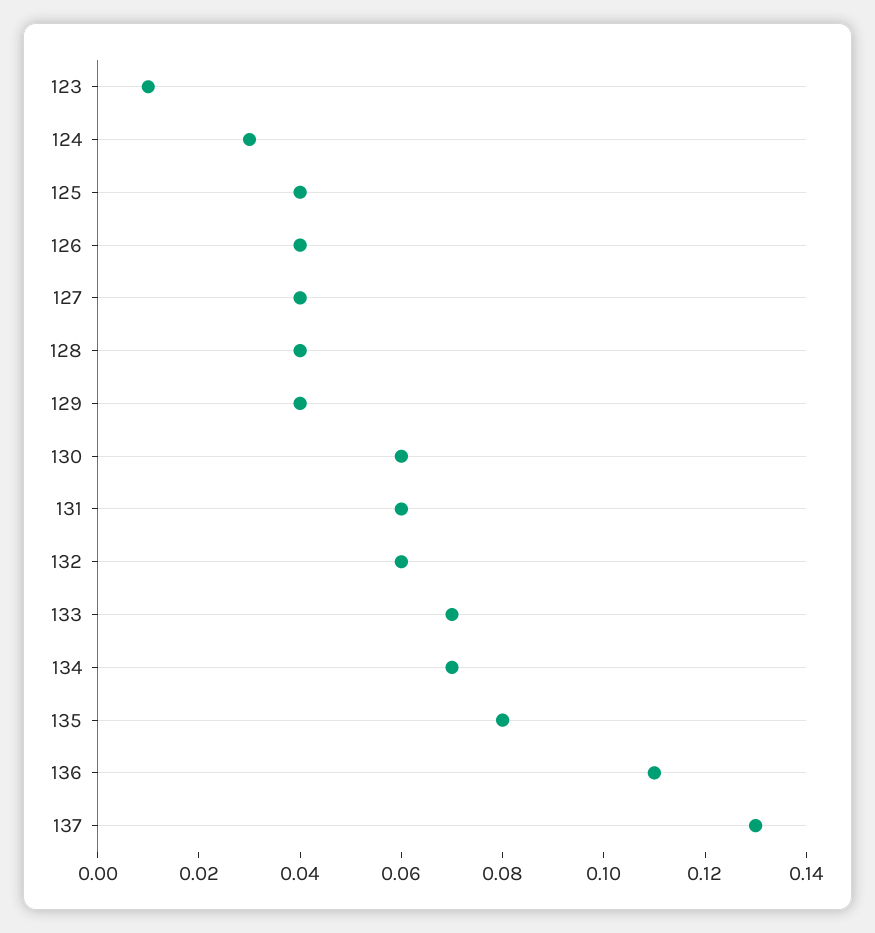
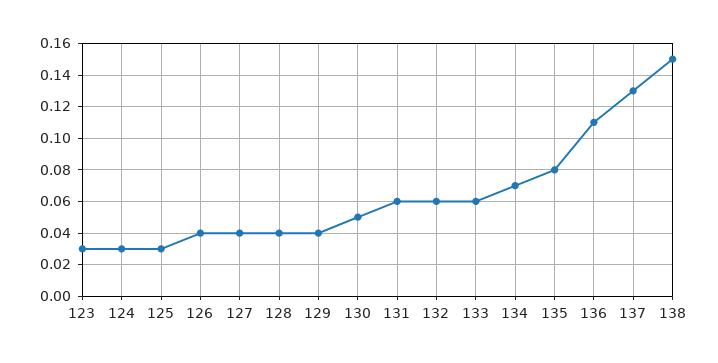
123: 0.01 -> 0.03
125: 0.04 -> 0.03
130: 0.06 -> 0.05
133: 0.07 -> 0.06
138: none -> 0.15

